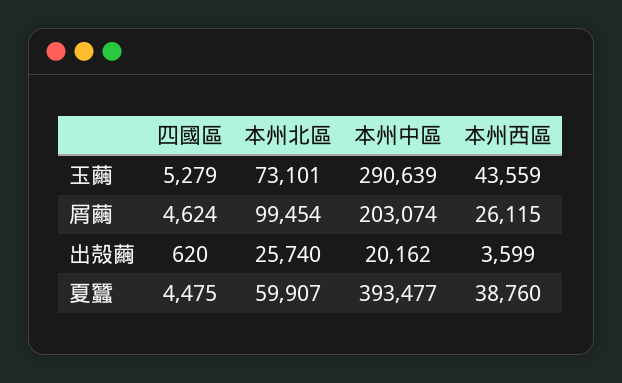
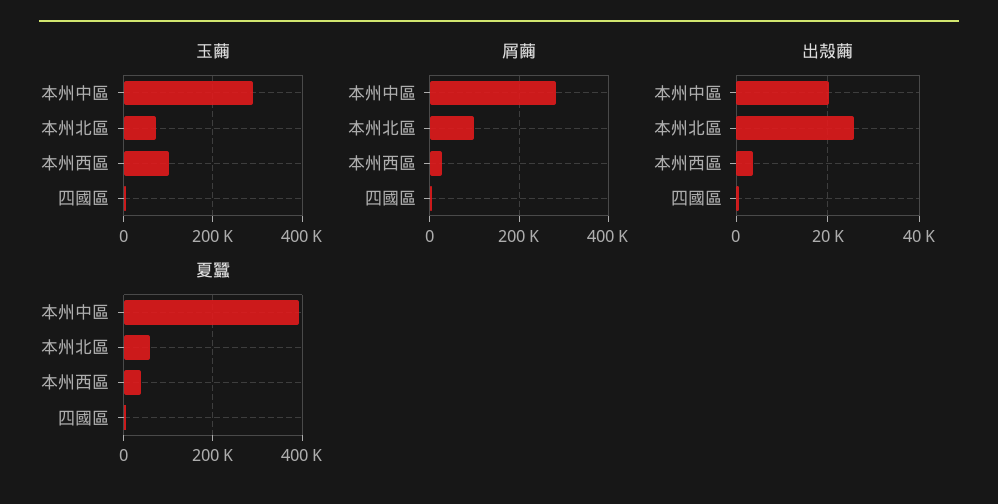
玉繭, 本州西區: 43559 -> 100000
屑繭, 本州中區: 203074 -> 280000

